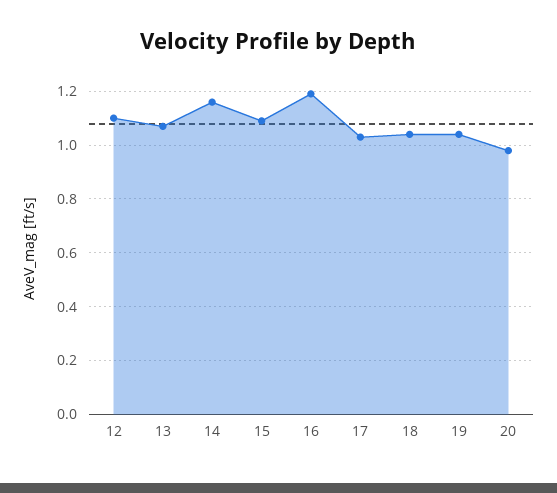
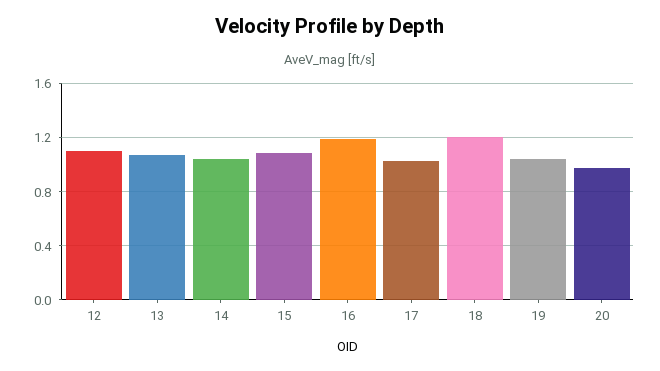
14: 1.15 -> 1.05
18: 1.05 -> 1.2

